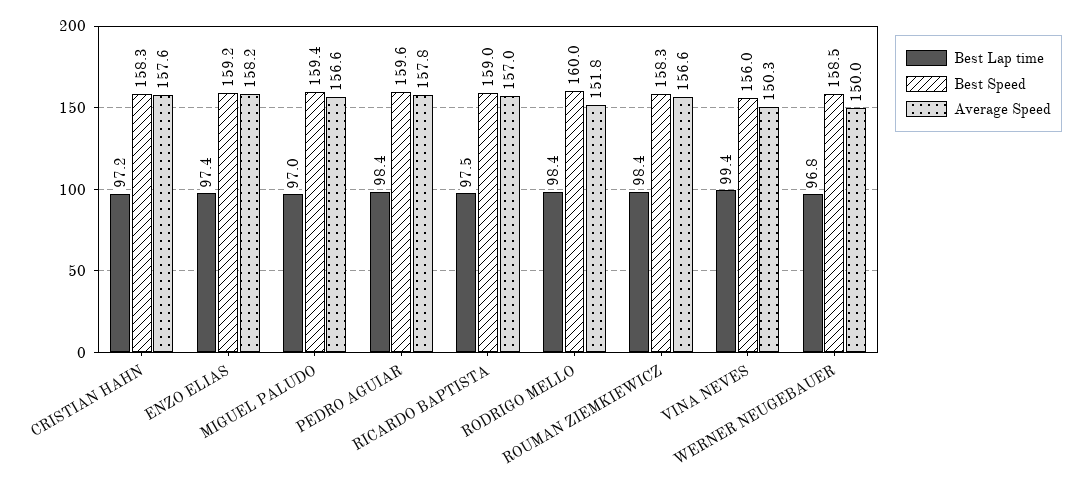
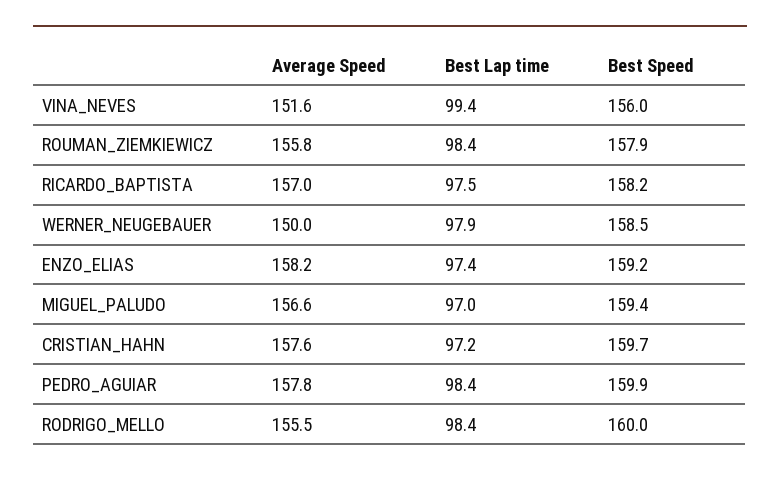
Best Speed, CRISTIAN HAHN: 158.3 -> 159.7
Best Speed, PEDRO AGUIAR: 159.6 -> 159.9
Best Speed, RICARDO BAPTISTA: 159 -> 158.2
Average Speed, RODRIGO MELLO: 151.8 -> 155.5
Best Speed, ROUMAN ZIEMKIEWICZ: 158.3 -> 157.9
Average Speed, ROUMAN ZIEMKIEWICZ: 156.6 -> 155.8
Average Speed, VINA NEVES: 150.3 -> 151.6
Best Lap time, WERNER NEUGEBAUER: 96.8 -> 97.9

